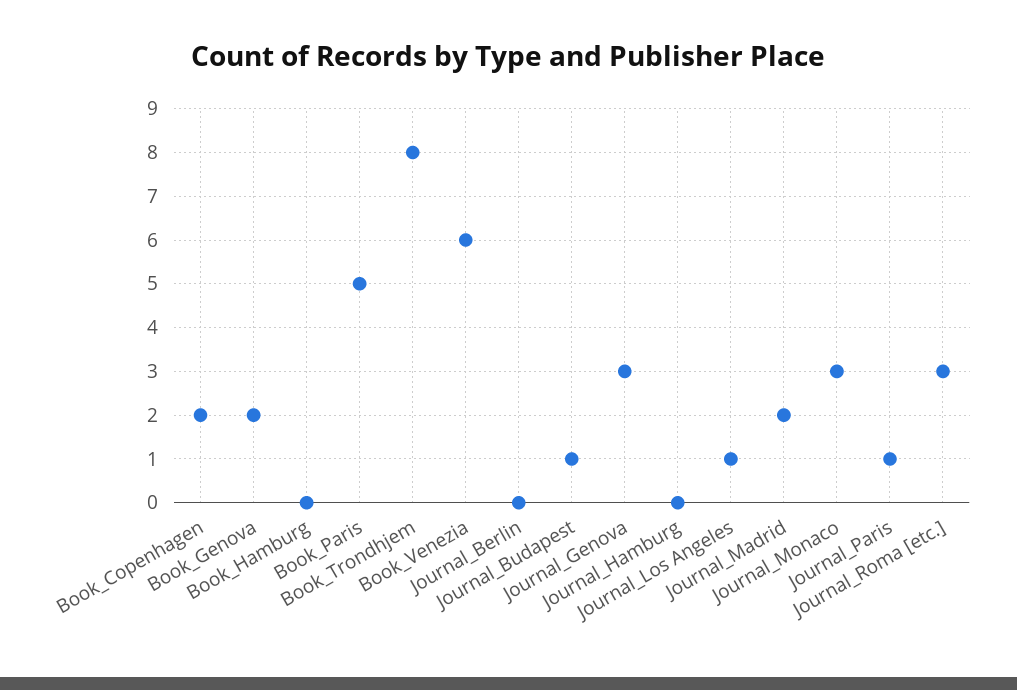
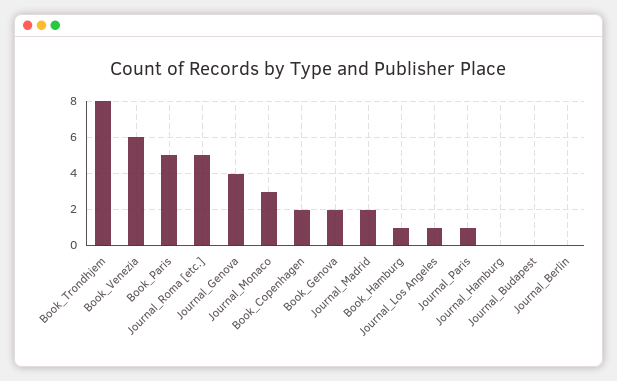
Book_Hamburg: 0 -> 1
Journal_Budapest: 1 -> 0
Journal_Genova: 3 -> 4
Journal_Roma [etc.]: 3 -> 5

